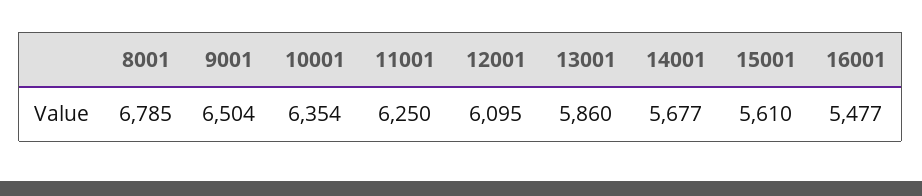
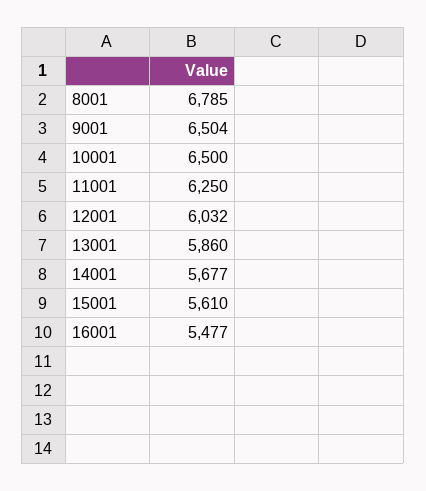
10001: 6354 -> 6500
12001: 6095 -> 6032

